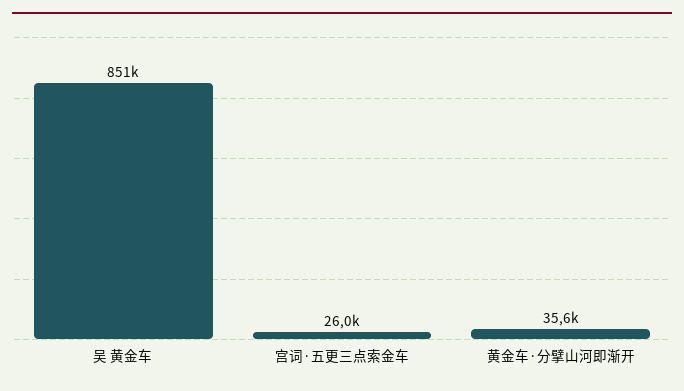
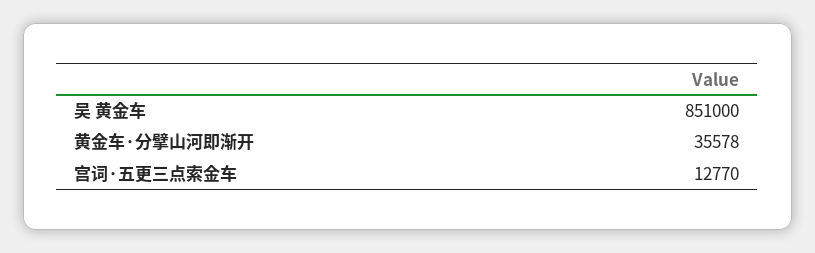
宫词·五更三点索金车: 26000 -> 12770

